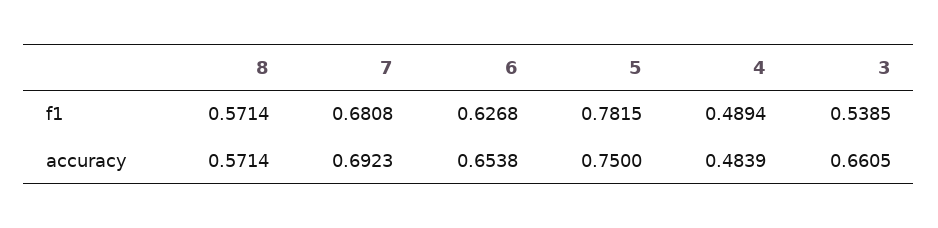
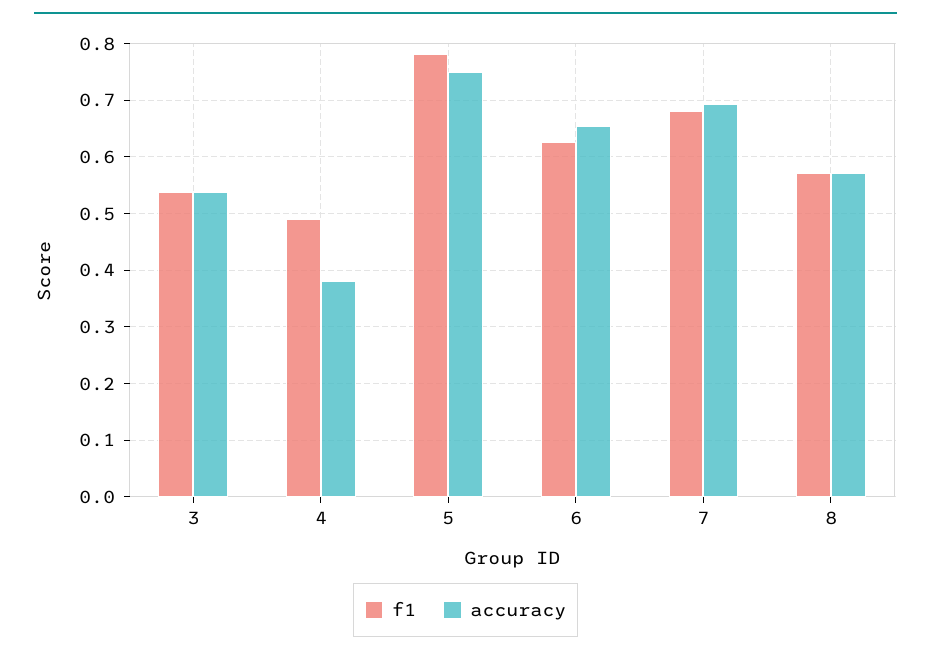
accuracy, 4: 0.4839 -> 0.38
accuracy, 3: 0.6605 -> 0.54

